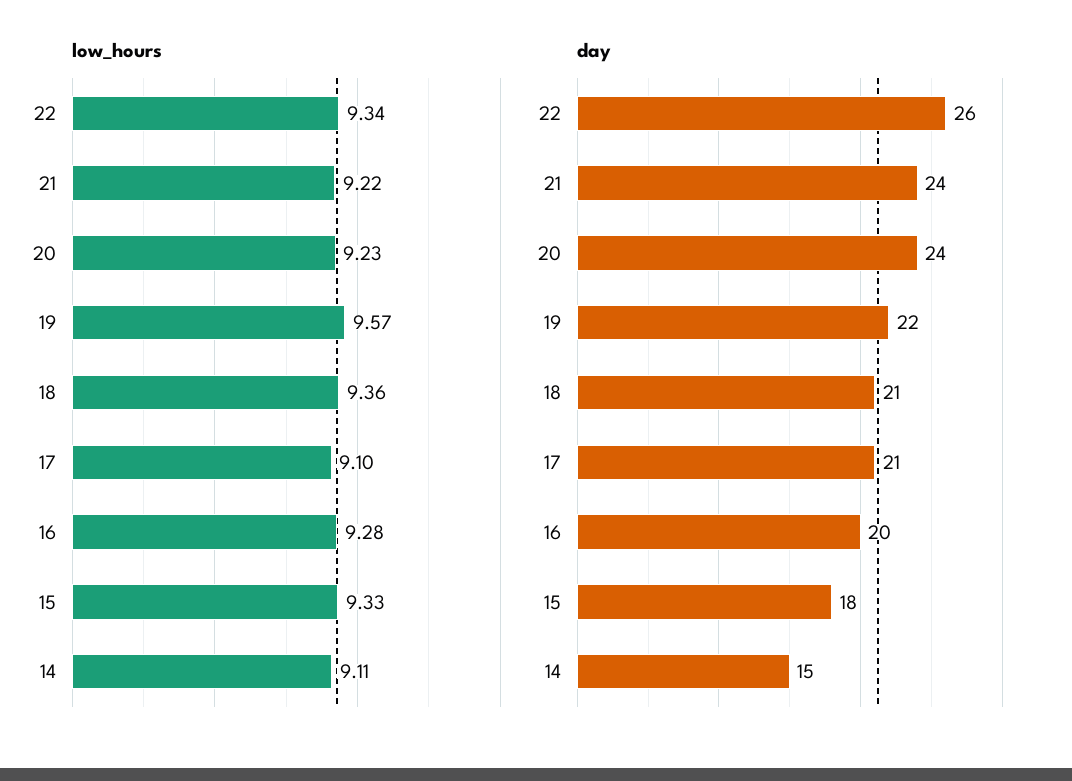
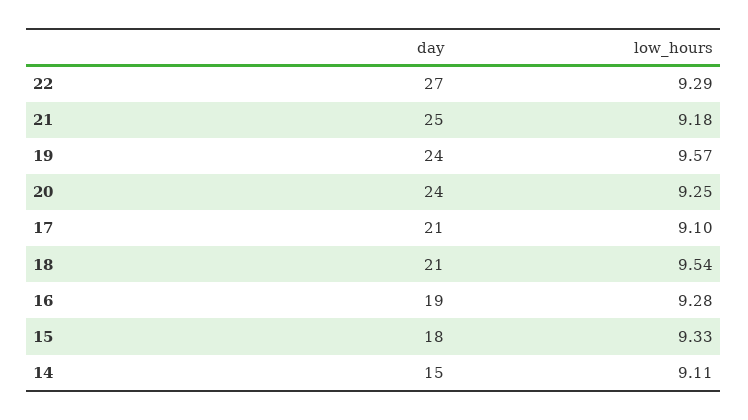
low_hours, 22: 9.34 -> 9.29
low_hours, 21: 9.22 -> 9.18
low_hours, 20: 9.23 -> 9.25
low_hours, 18: 9.36 -> 9.54
day, 22: 26 -> 27
day, 21: 24 -> 25
day, 19: 22 -> 24
day, 16: 20 -> 19

